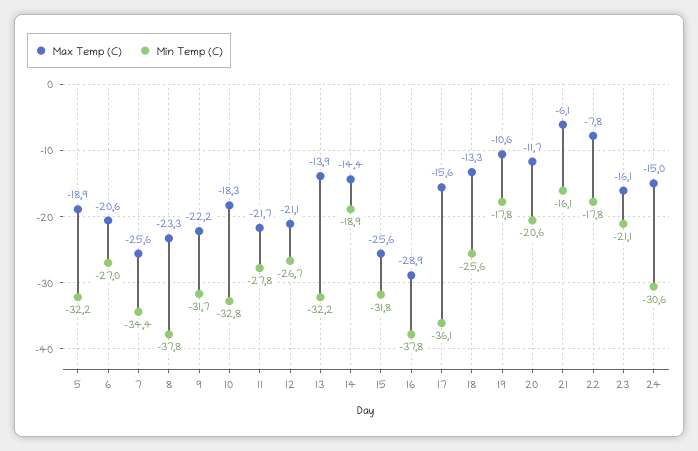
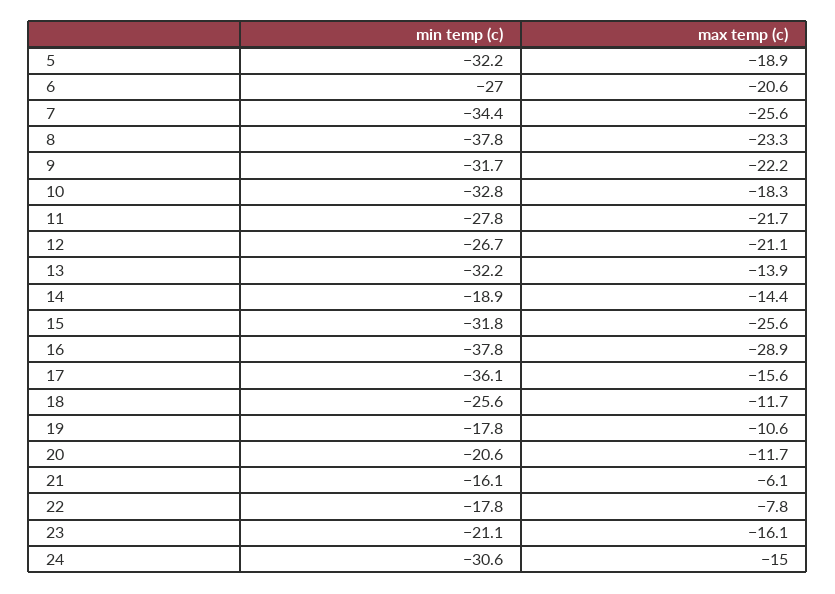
Max Temp (C), 18: -13.3 -> -11.7

